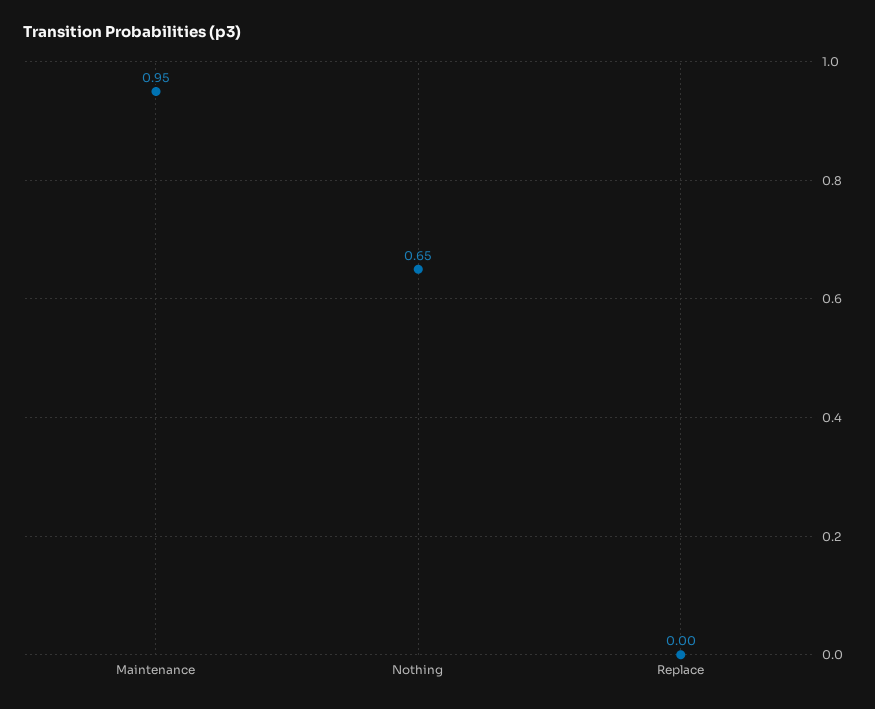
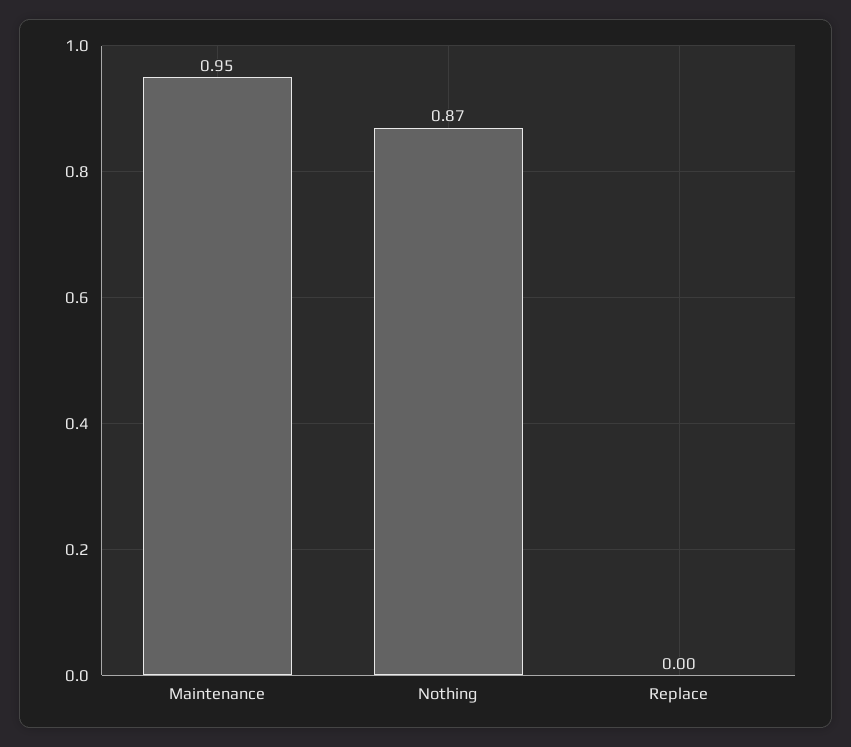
Nothing: 0.65 -> 0.87

